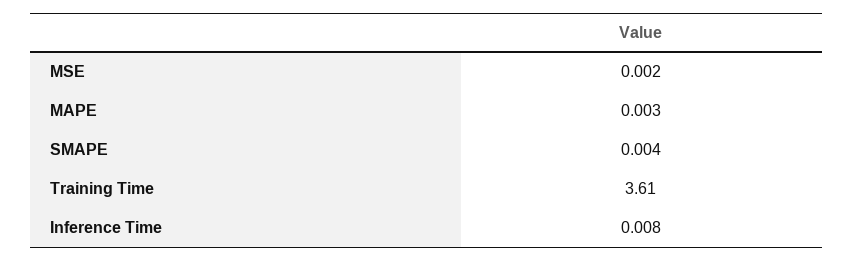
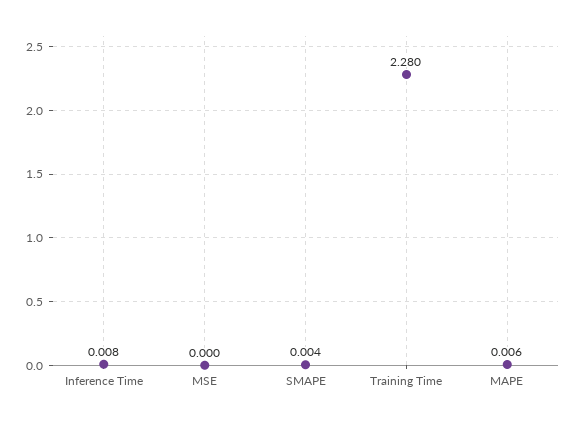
MSE: 0.002 -> 0
MAPE: 0.003 -> 0.006
Training Time: 3.61 -> 2.28

